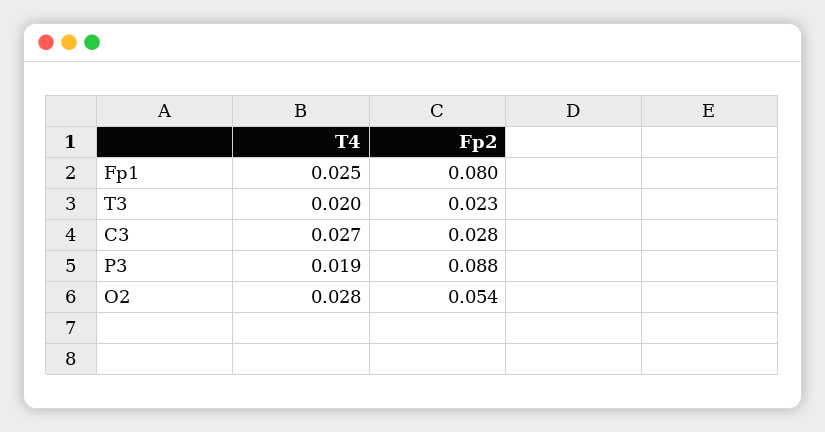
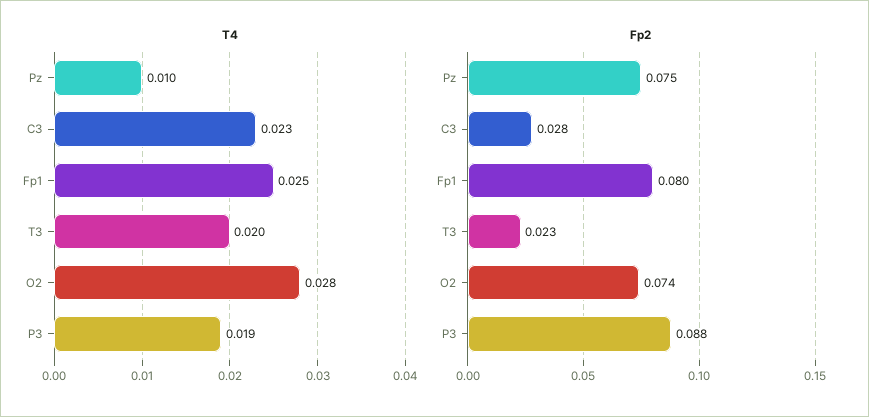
T4, C3: 0.027 -> 0.023
Fp2, O2: 0.054 -> 0.074
T4, Pz: none -> 0.01
Fp2, Pz: none -> 0.075

